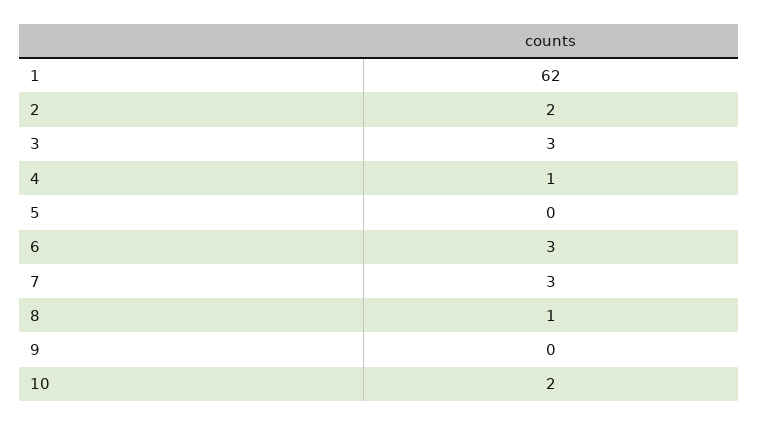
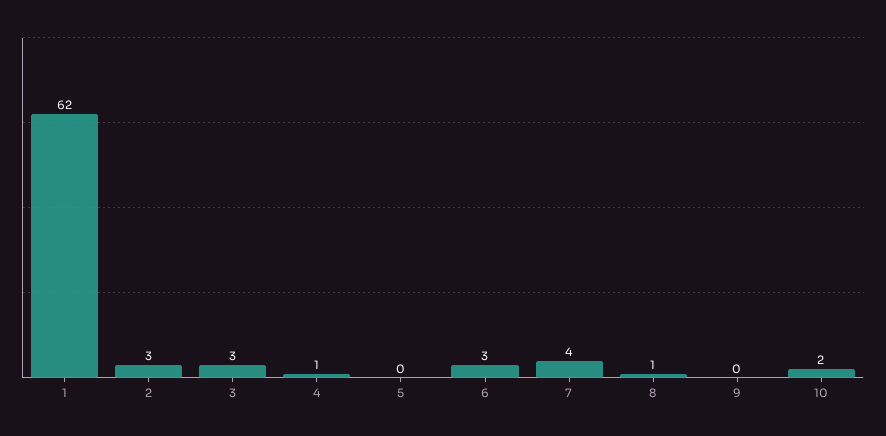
2: 2 -> 3
7: 3 -> 4

